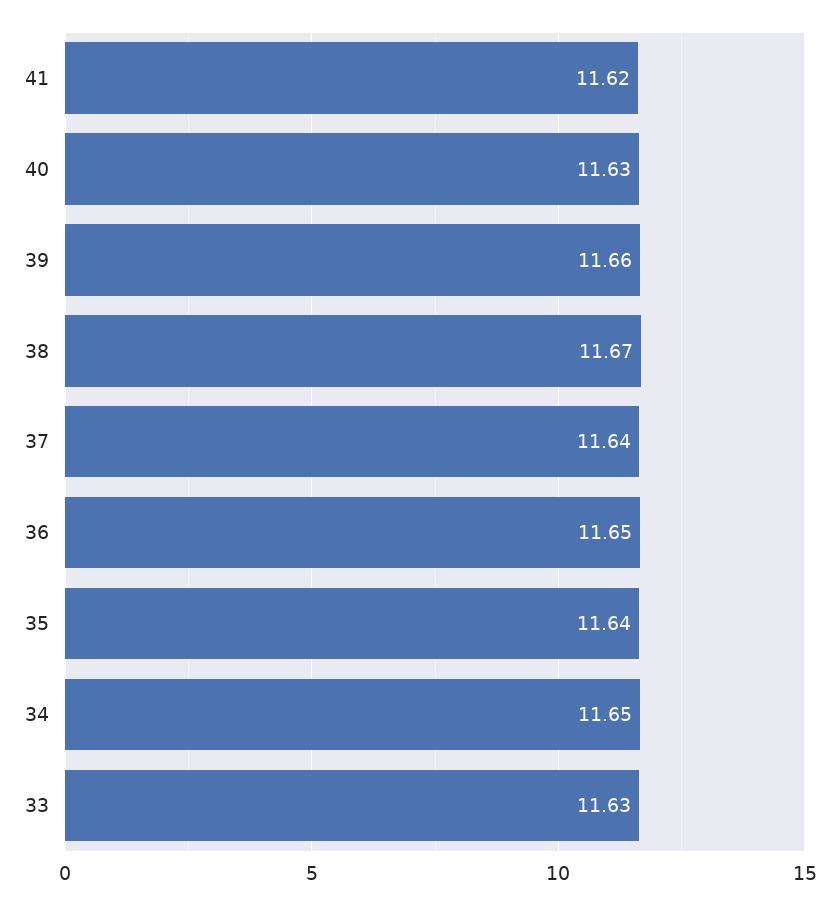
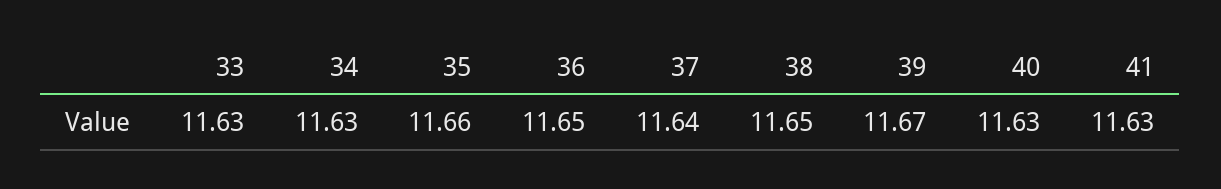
41: 11.62 -> 11.63
39: 11.66 -> 11.67
38: 11.67 -> 11.65
35: 11.64 -> 11.66
34: 11.65 -> 11.63

